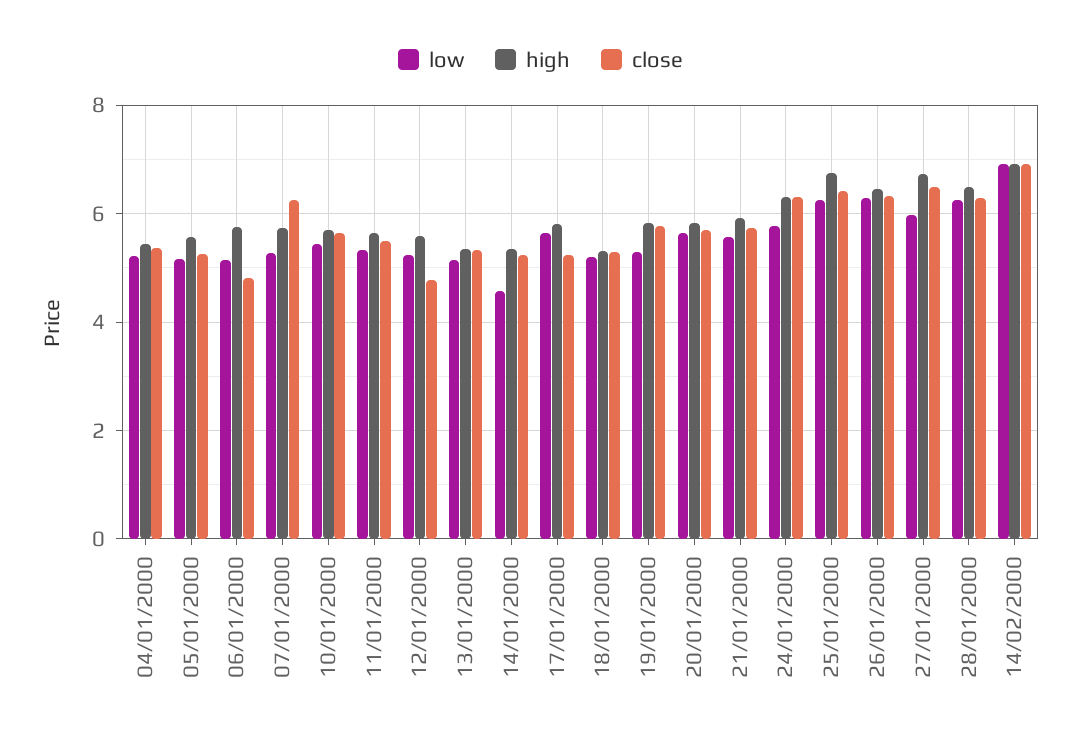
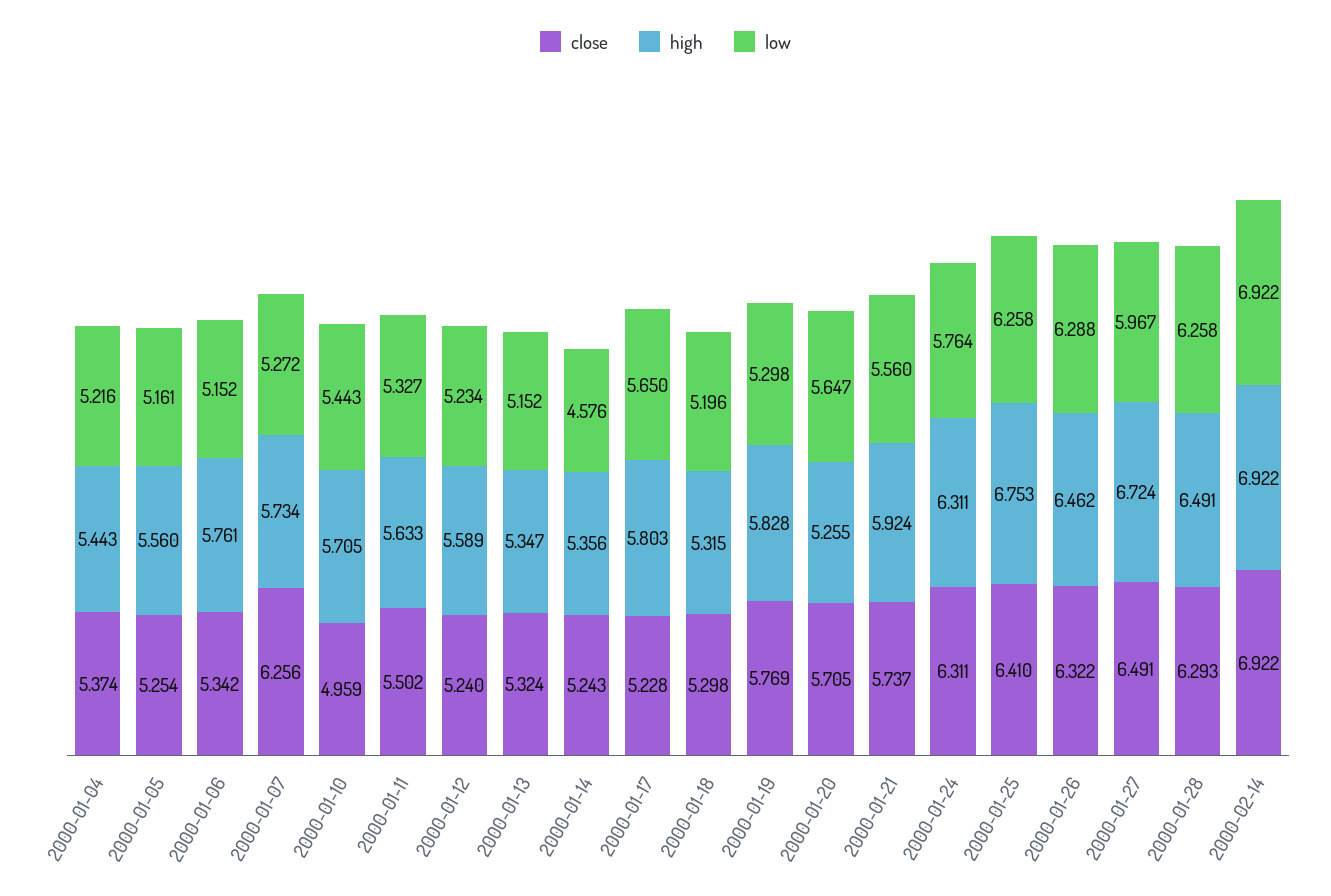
close, 06/01/2000: 4.8 -> 5.342
close, 10/01/2000: 5.6 -> 4.959
close, 12/01/2000: 4.8 -> 5.24
high, 20/01/2000: 5.8 -> 5.255

